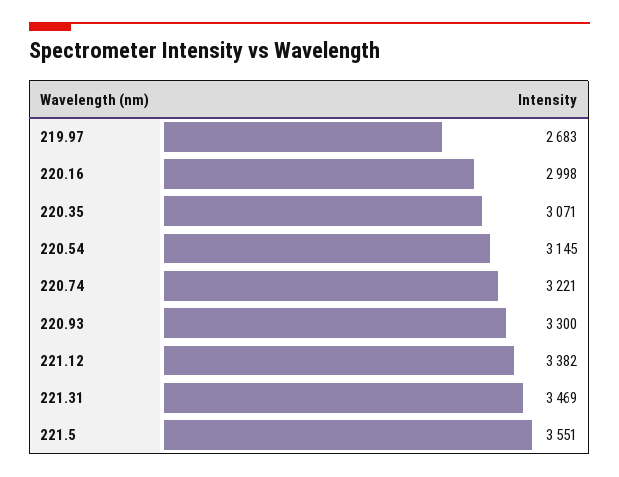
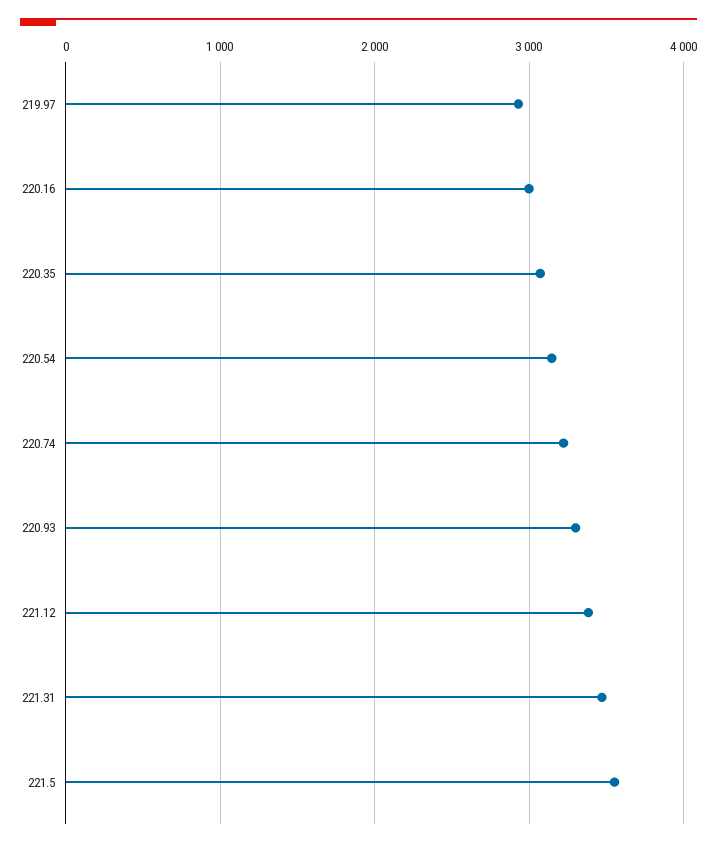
219.97: 2683 -> 2900

